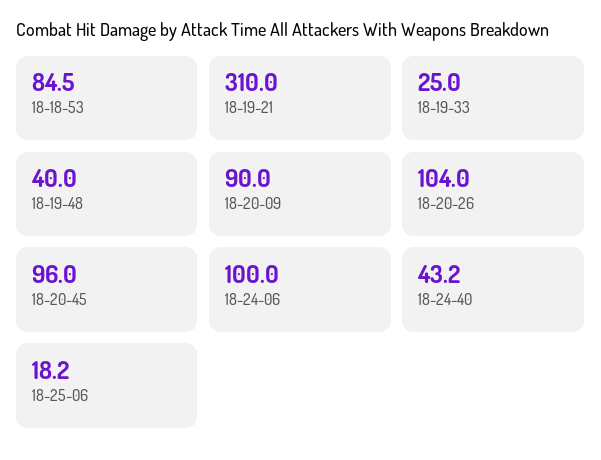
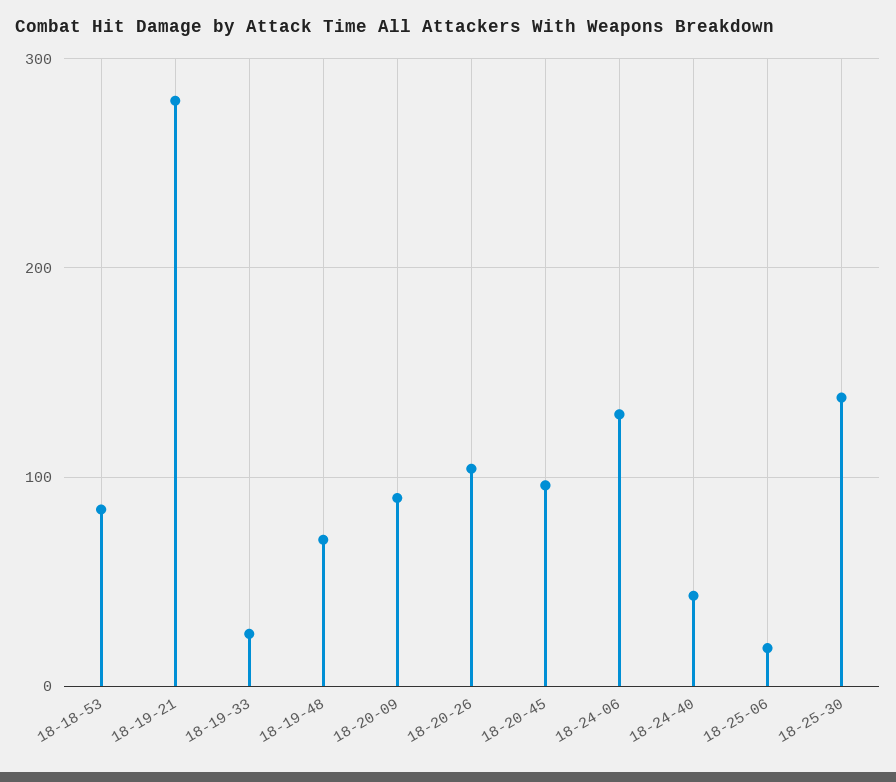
18-19-21: 310 -> 280
18-19-48: 40 -> 70
18-24-06: 100 -> 130
18-25-30: none -> 140

